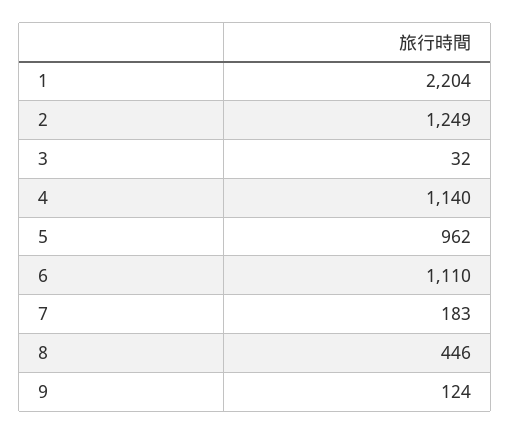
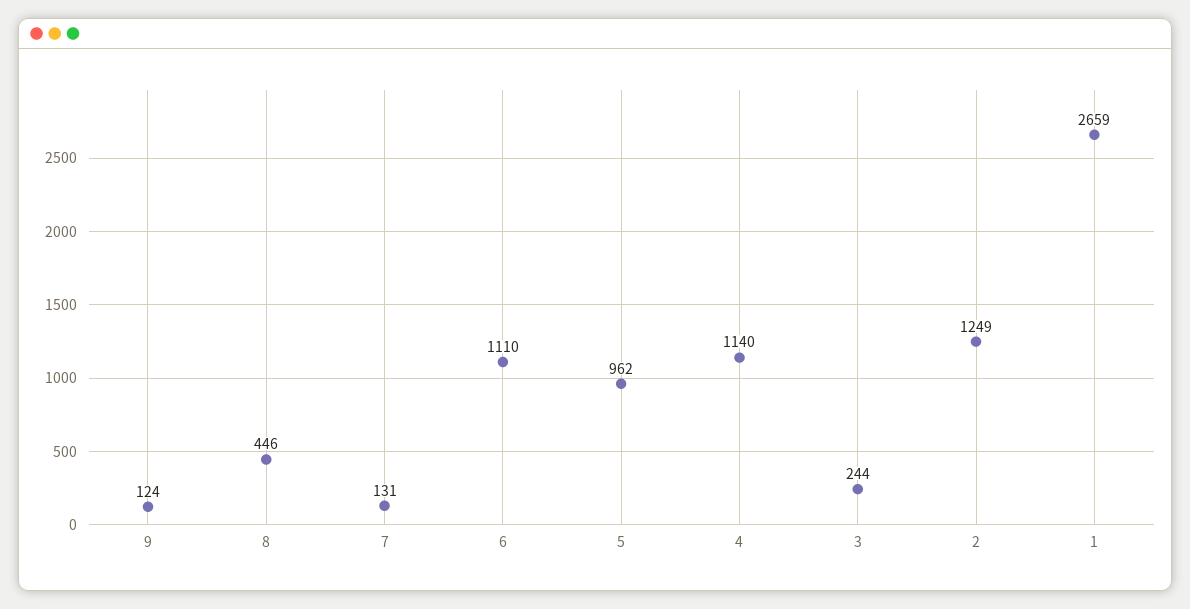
1: 2204 -> 2659
3: 32 -> 244
7: 183 -> 131

